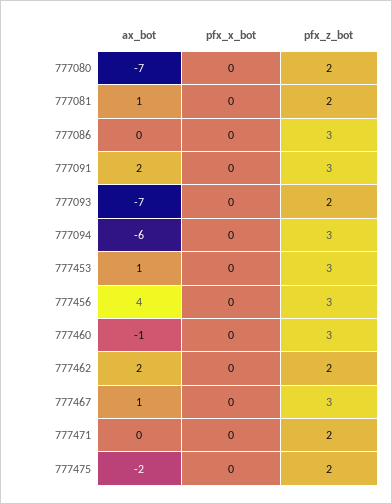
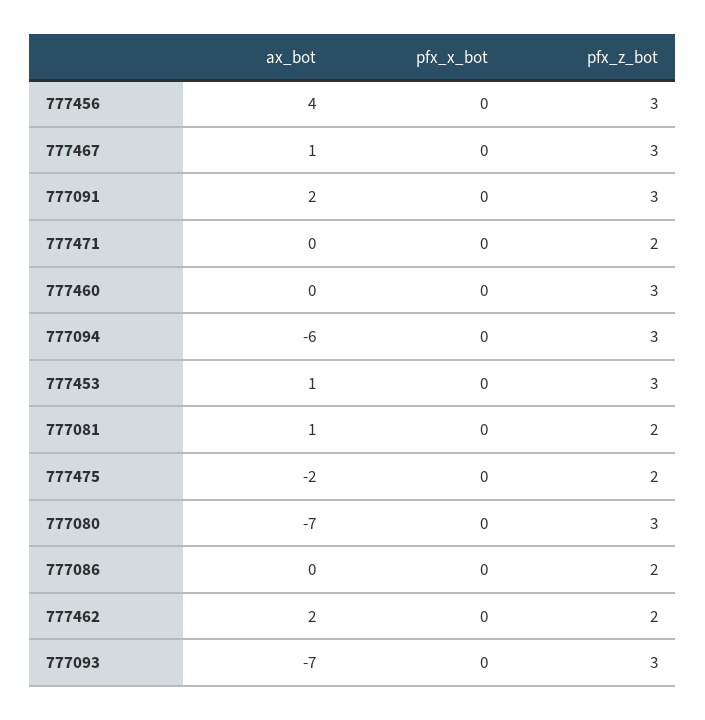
pfx_z_bot, 777080: 2 -> 3
pfx_z_bot, 777086: 3 -> 2
pfx_z_bot, 777093: 2 -> 3
ax_bot, 777460: -1 -> 0

